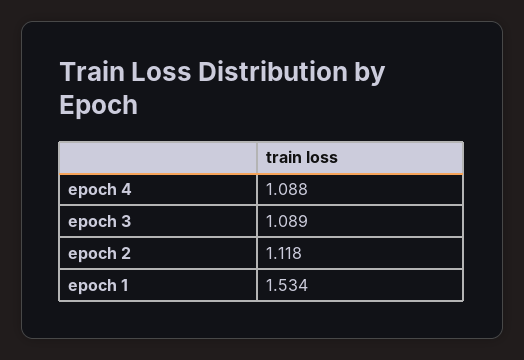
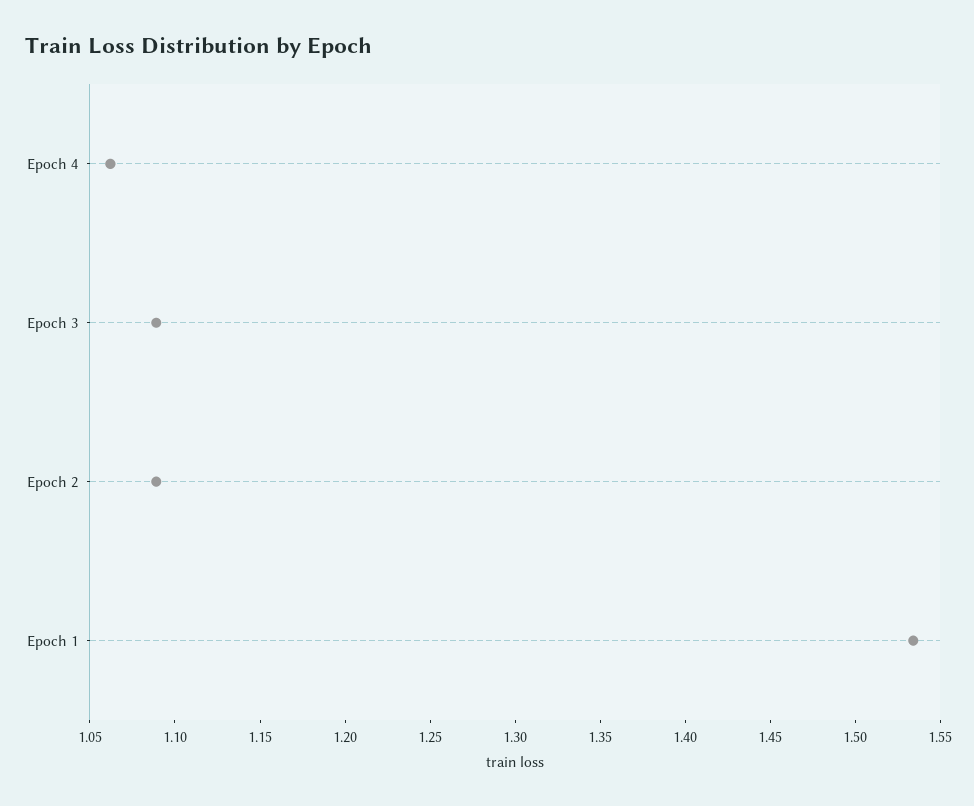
epoch 4: 1.088 -> 1.06
epoch 2: 1.118 -> 1.09

